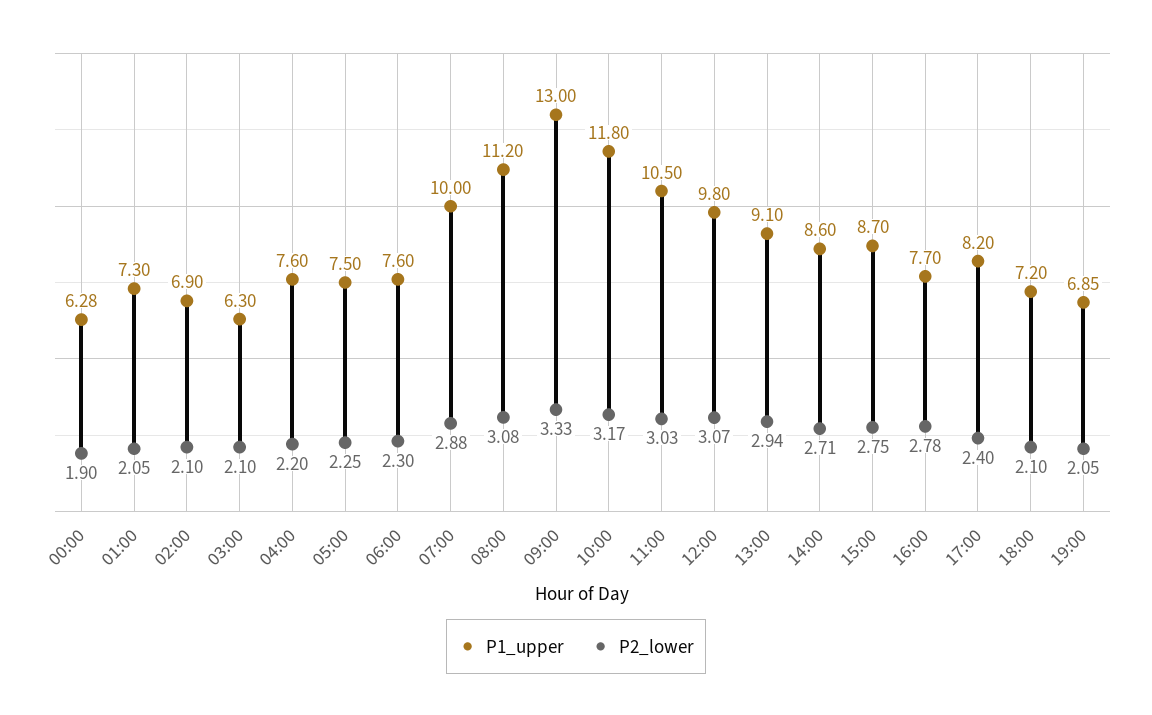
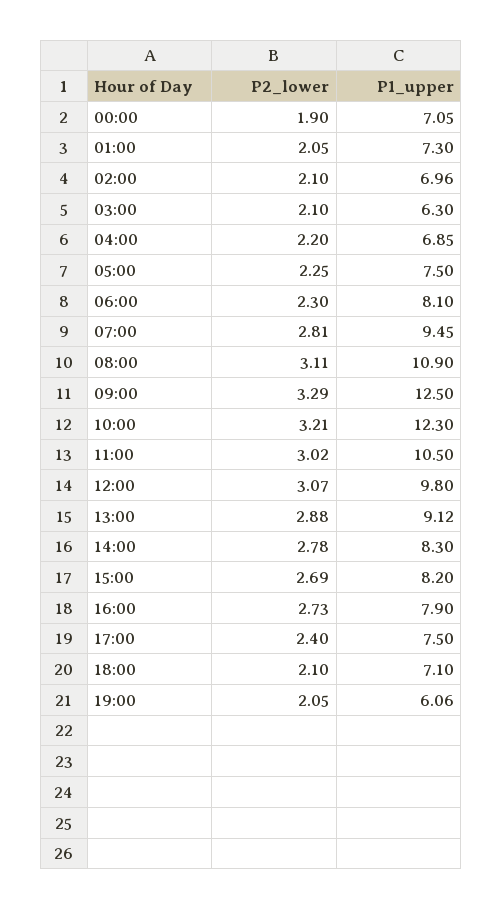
P1_upper, 00:00: 6.28 -> 7.05
P1_upper, 02:00: 6.9 -> 6.96
P1_upper, 04:00: 7.6 -> 6.85
P1_upper, 06:00: 7.6 -> 8.1
P1_upper, 07:00: 10 -> 9.45
P2_lower, 07:00: 2.88 -> 2.81
P1_upper, 08:00: 11.2 -> 10.9
P2_lower, 08:00: 3.08 -> 3.11
P1_upper, 09:00: 13 -> 12.5
P2_lower, 09:00: 3.33 -> 3.29
P1_upper, 10:00: 11.8 -> 12.3
P2_lower, 10:00: 3.17 -> 3.21
P2_lower, 11:00: 3.03 -> 3.02
P1_upper, 13:00: 9.1 -> 9.12
P2_lower, 13:00: 2.94 -> 2.88
P1_upper, 14:00: 8.6 -> 8.3
P2_lower, 14:00: 2.71 -> 2.78
P1_upper, 15:00: 8.7 -> 8.2
P2_lower, 15:00: 2.75 -> 2.69
P1_upper, 16:00: 7.7 -> 7.9
P2_lower, 16:00: 2.78 -> 2.73
P1_upper, 17:00: 8.2 -> 7.5
P1_upper, 18:00: 7.2 -> 7.1
P1_upper, 19:00: 6.85 -> 6.06

